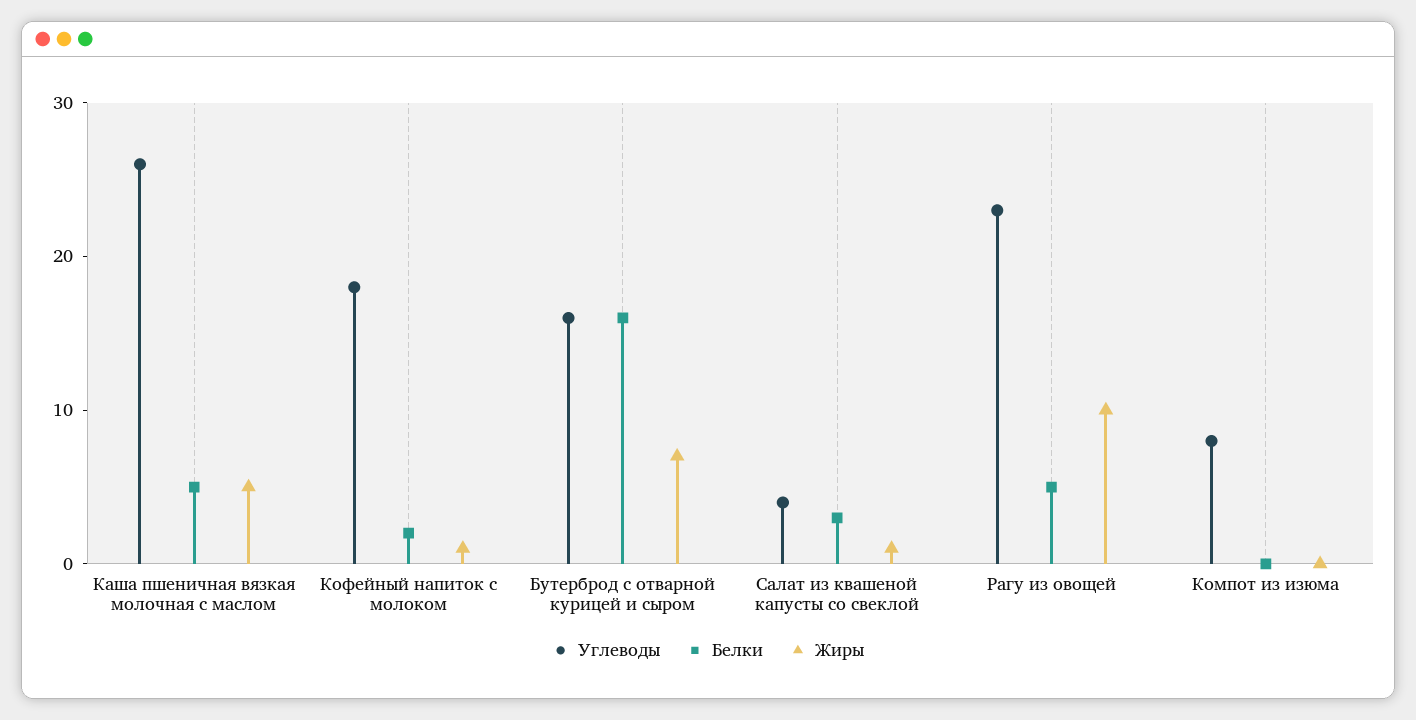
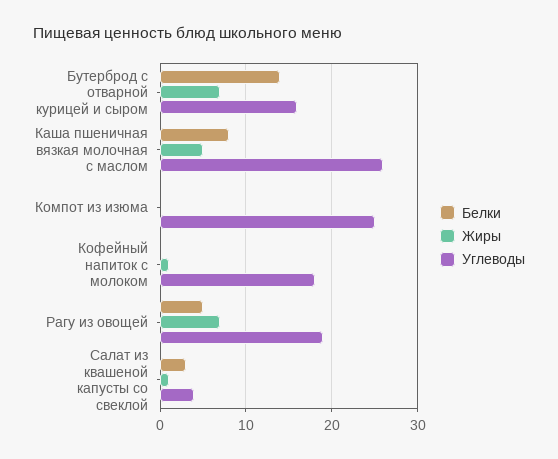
Белки, Каша пшеничная вязкая молочная с маслом: 5 -> 8
Белки, Кофейный напиток с молоком: 2 -> 0
Белки, Бутерброд с отварной курицей и сыром: 16 -> 14
Углеводы, Рагу из овощей: 23 -> 19
Жиры, Рагу из овощей: 10 -> 7
Углеводы, Компот из изюма: 8 -> 25

